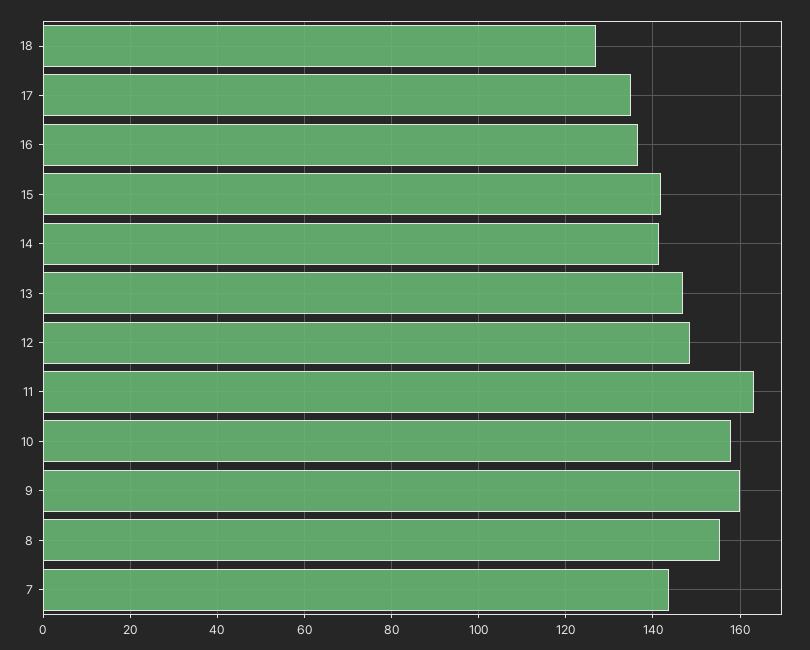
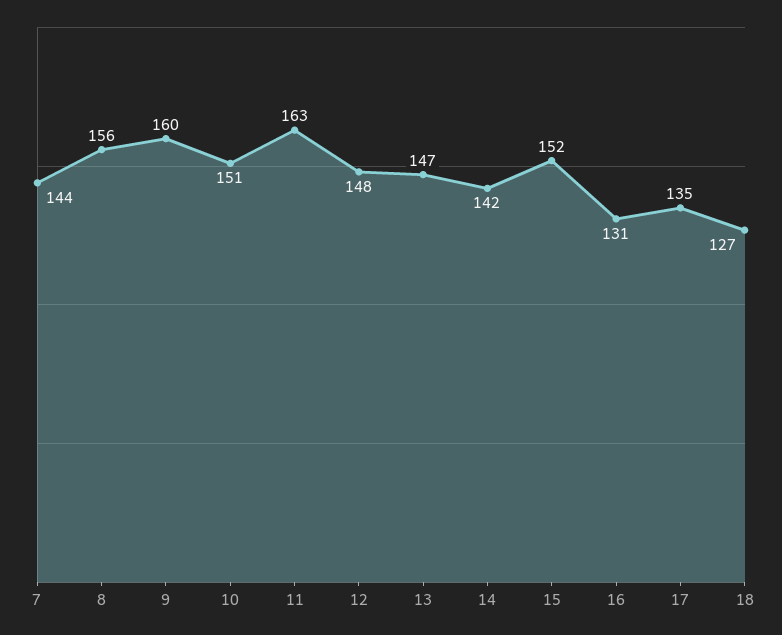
16: 136 -> 131
15: 142 -> 152
10: 158 -> 151

